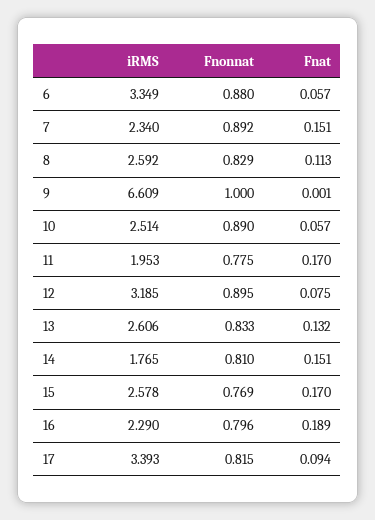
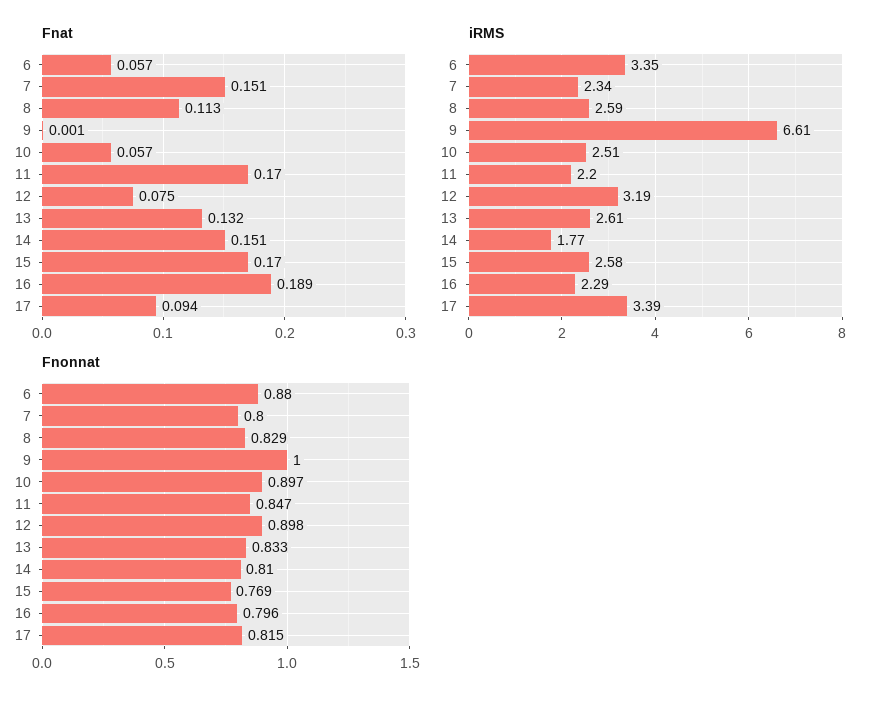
Fnonnat, 7: 0.892 -> 0.8
Fnonnat, 10: 0.89 -> 0.897
iRMS, 11: 1.953 -> 2.2
Fnonnat, 11: 0.775 -> 0.847
Fnonnat, 12: 0.895 -> 0.898

